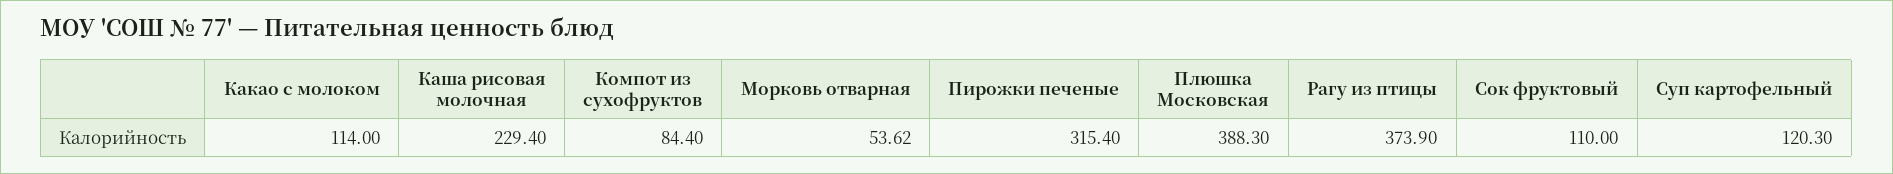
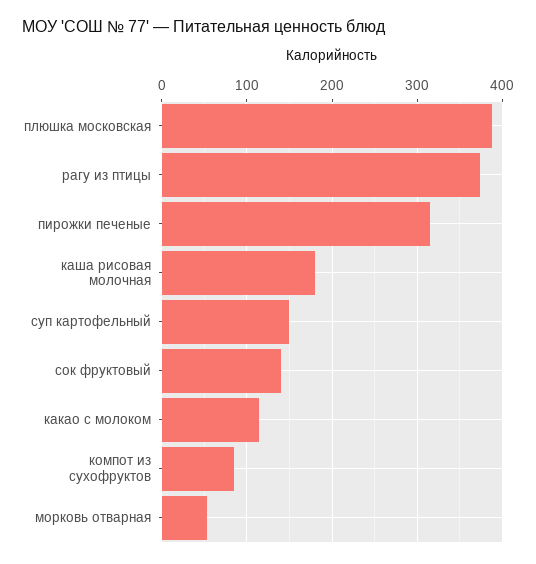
Каша рисовая молочная: 229.4 -> 180
Сок фруктовый: 110 -> 140
Суп картофельный: 120.3 -> 150

